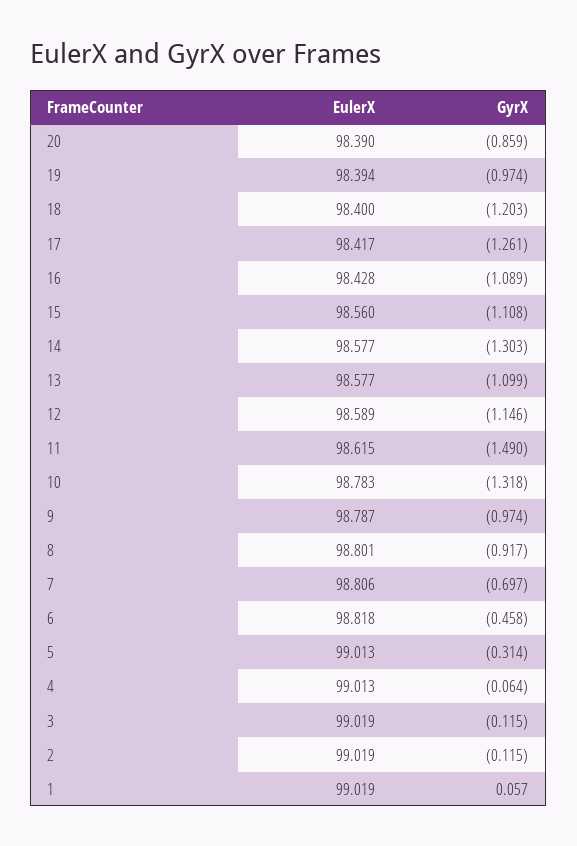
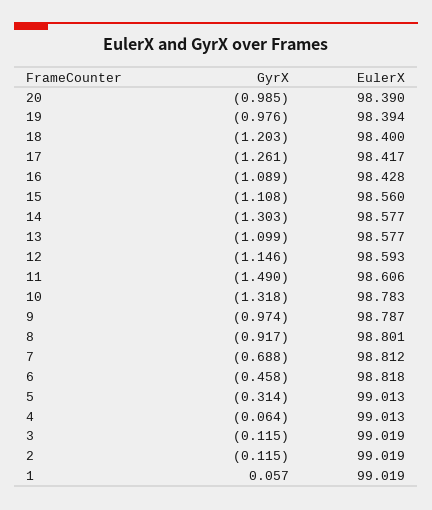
GyrX, 20: -0.859 -> -0.985
GyrX, 19: -0.974 -> -0.976
EulerX, 12: 98.589 -> 98.593
EulerX, 11: 98.615 -> 98.606
EulerX, 7: 98.806 -> 98.812
GyrX, 7: -0.697 -> -0.688

